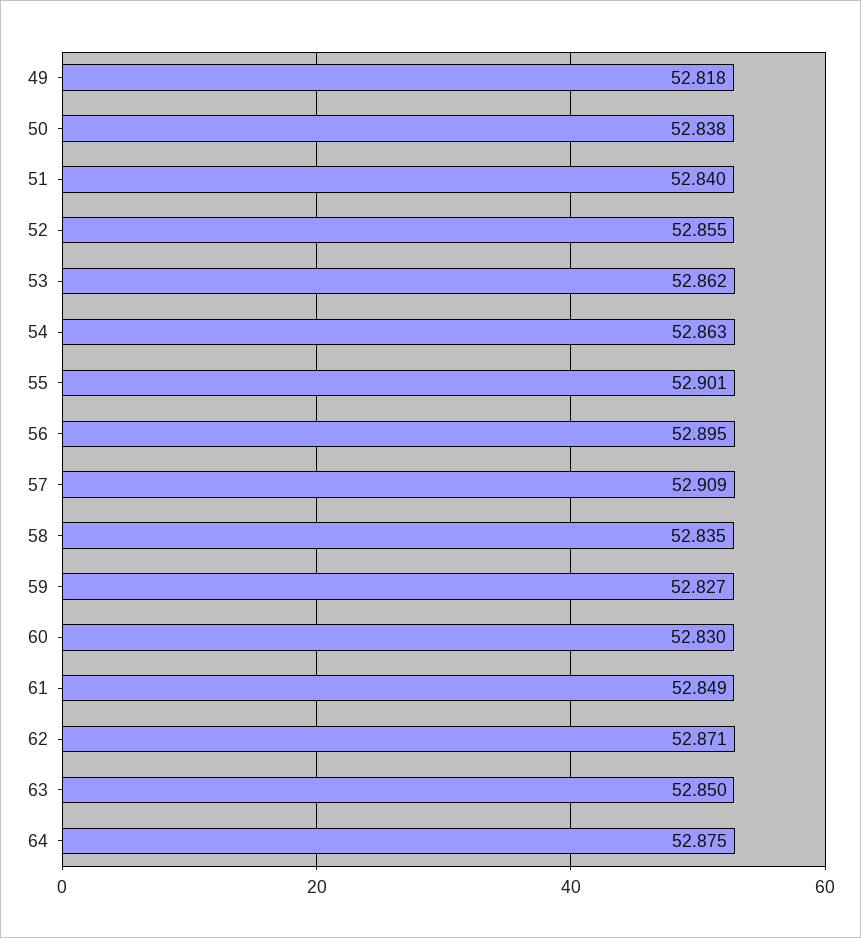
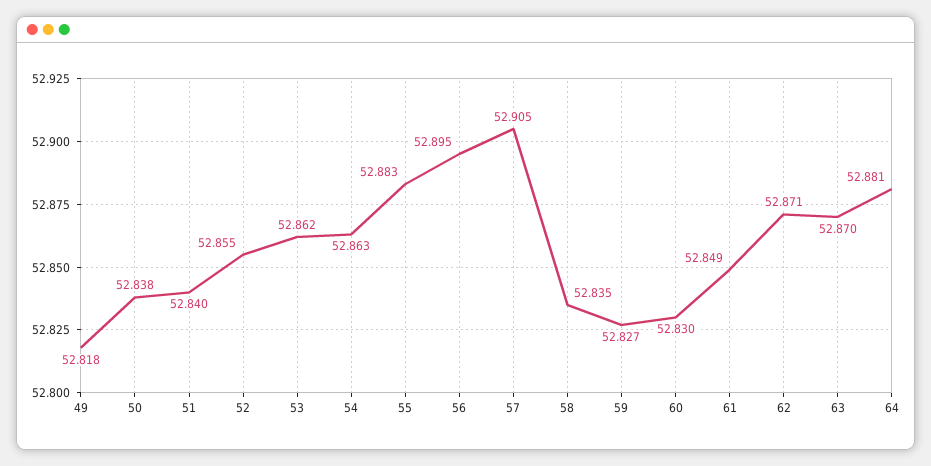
55: 52.901 -> 52.883
57: 52.909 -> 52.905
63: 52.85 -> 52.87
64: 52.875 -> 52.881

